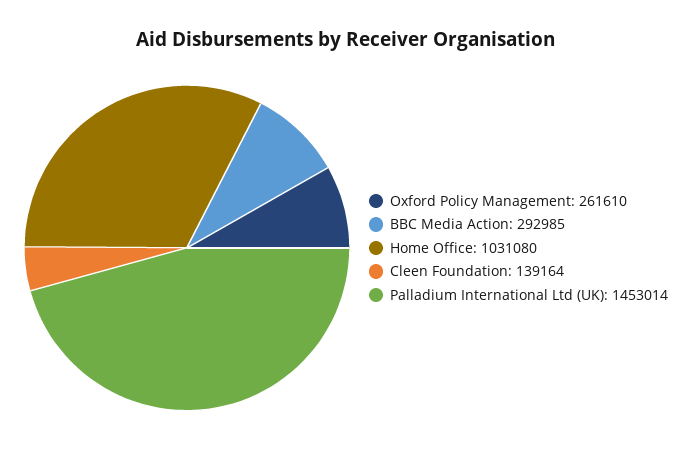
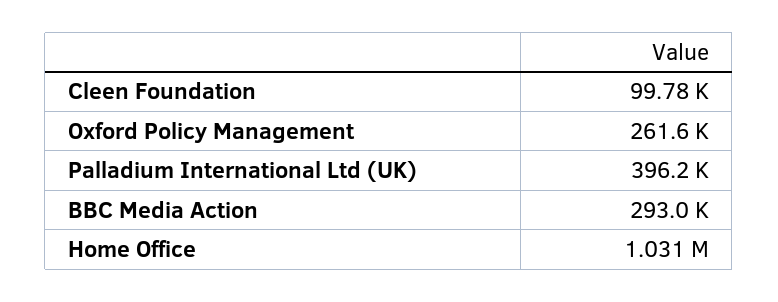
Cleen Foundation: 139164 -> 99780
Palladium International Ltd (UK): 1453014 -> 396200

